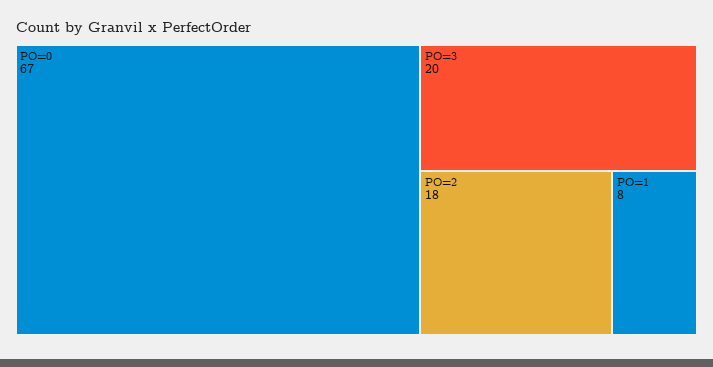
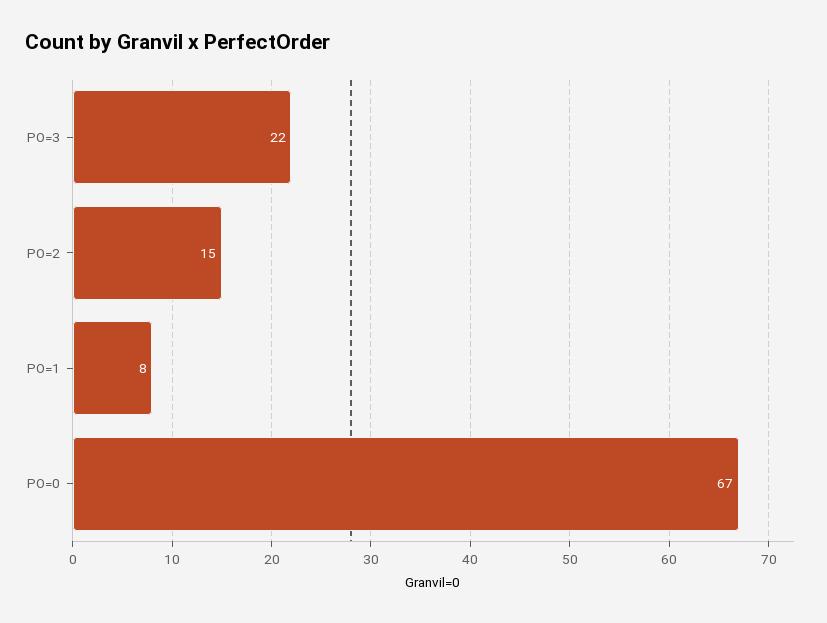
PO=3: 20 -> 22
PO=2: 18 -> 15

